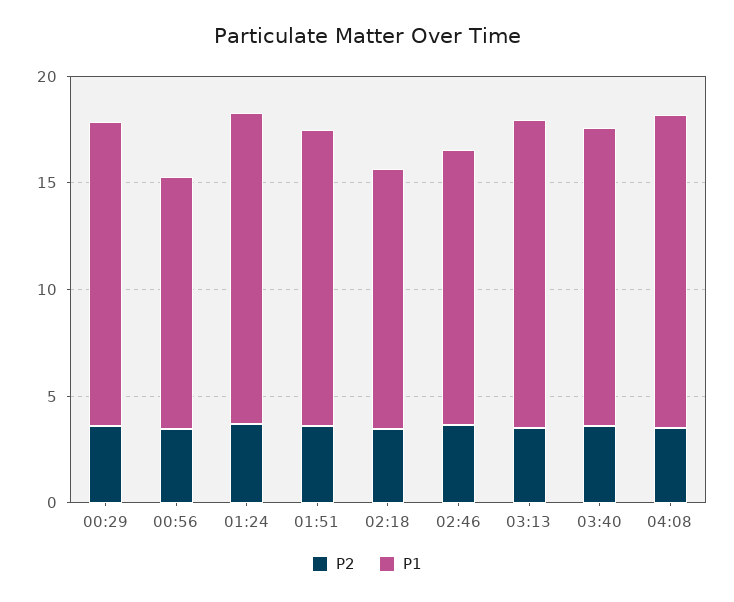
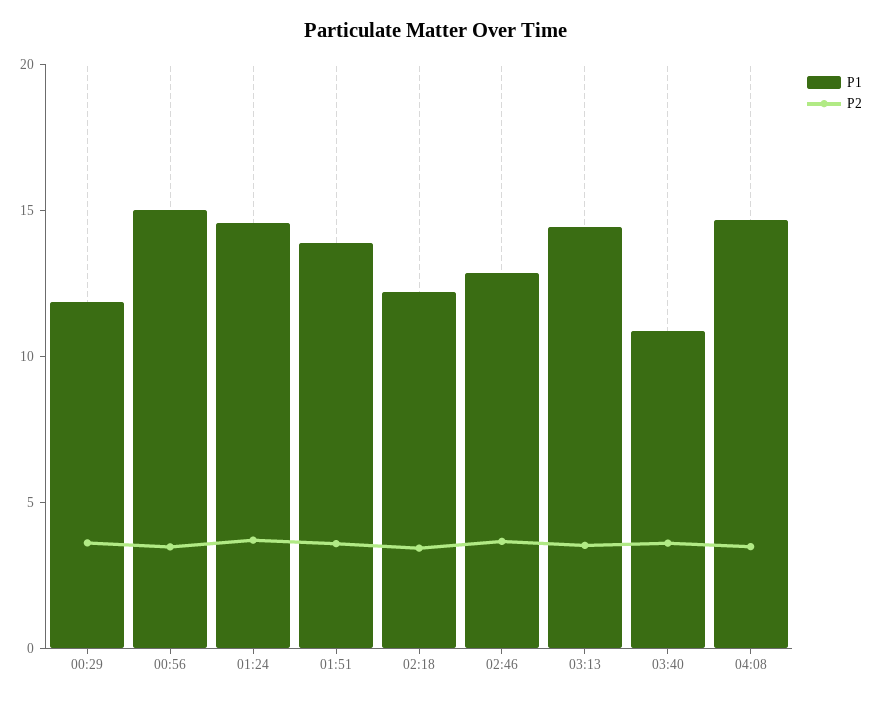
P1, 00:29: 14 -> 12
P1, 00:56: 12 -> 15
P1, 03:40: 14 -> 11

